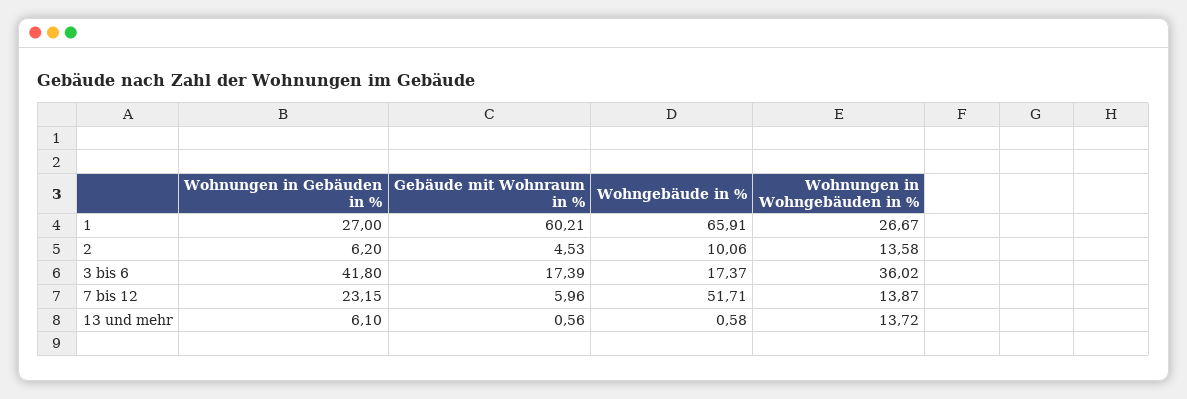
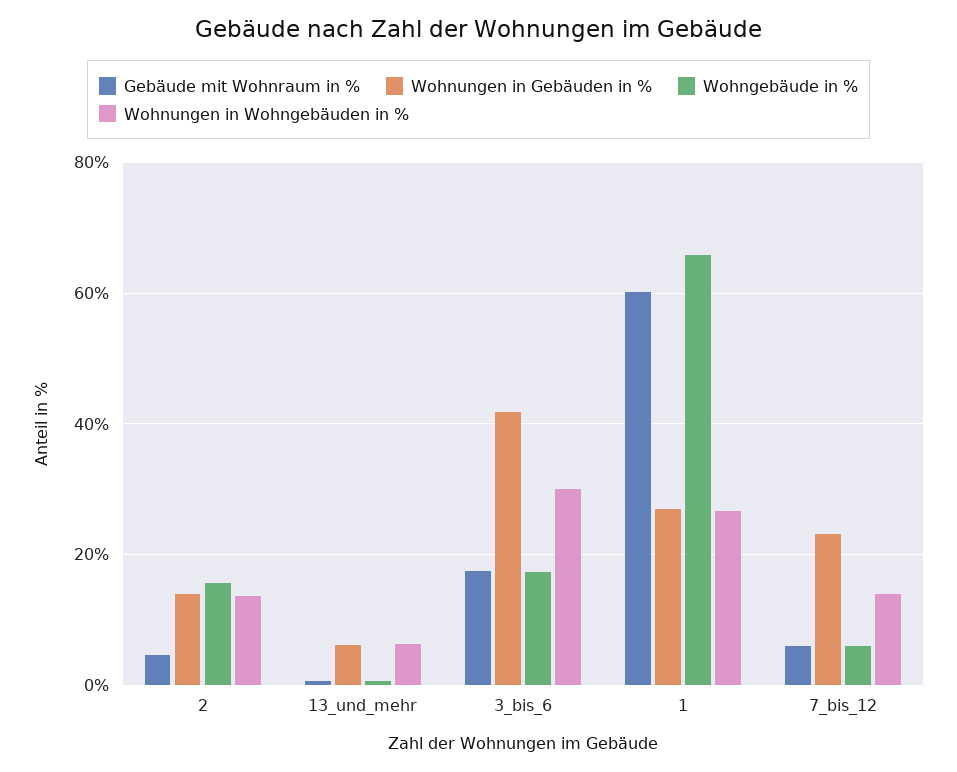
Wohnungen in Gebäuden in %, 2: 6.2 -> 14
Wohngebäude in %, 2: 10.06 -> 16
Wohnungen in Wohngebäuden in %, 3 bis 6: 36.02 -> 30
Wohngebäude in %, 7 bis 12: 51.71 -> 6
Wohnungen in Wohngebäuden in %, 13 und mehr: 13.72 -> 6

